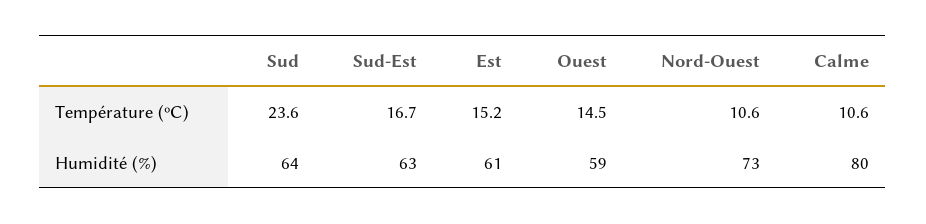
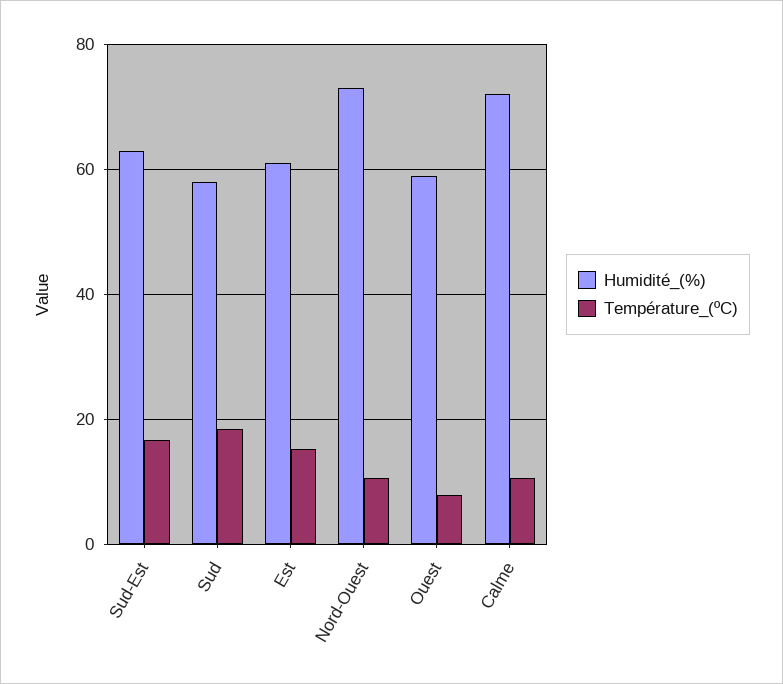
Température (ºC), Sud: 23.6 -> 18
Température (ºC), Ouest: 14.5 -> 8
Humidité (%), Sud: 64 -> 58
Humidité (%), Calme: 80 -> 72

